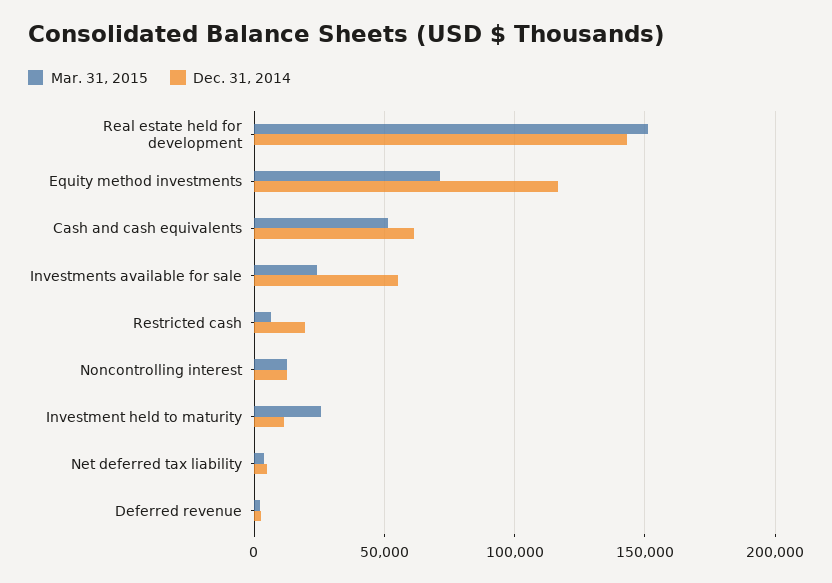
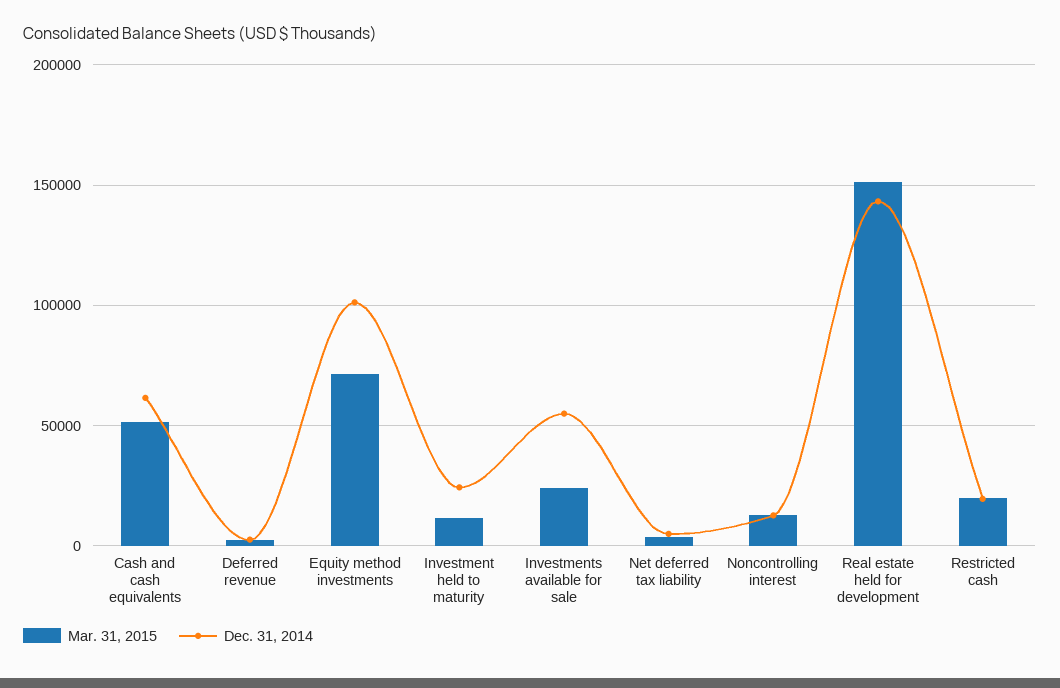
Dec. 31, 2014, Equity method investments: 115000 -> 100000
Mar. 31, 2015, Restricted cash: 5000 -> 20000
Mar. 31, 2015, Investment held to maturity: 25000 -> 10000
Dec. 31, 2014, Investment held to maturity: 10000 -> 25000

